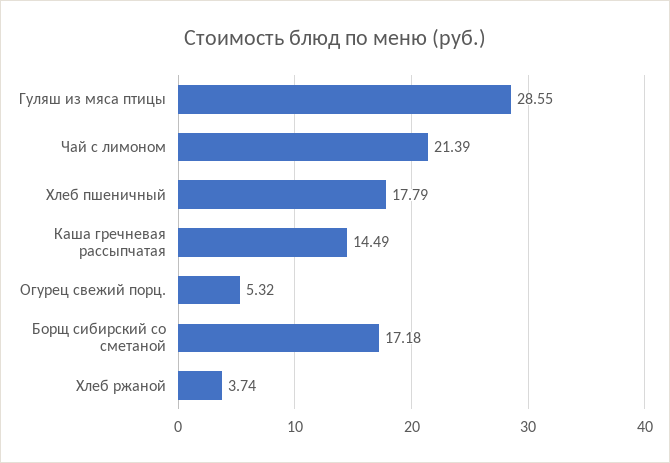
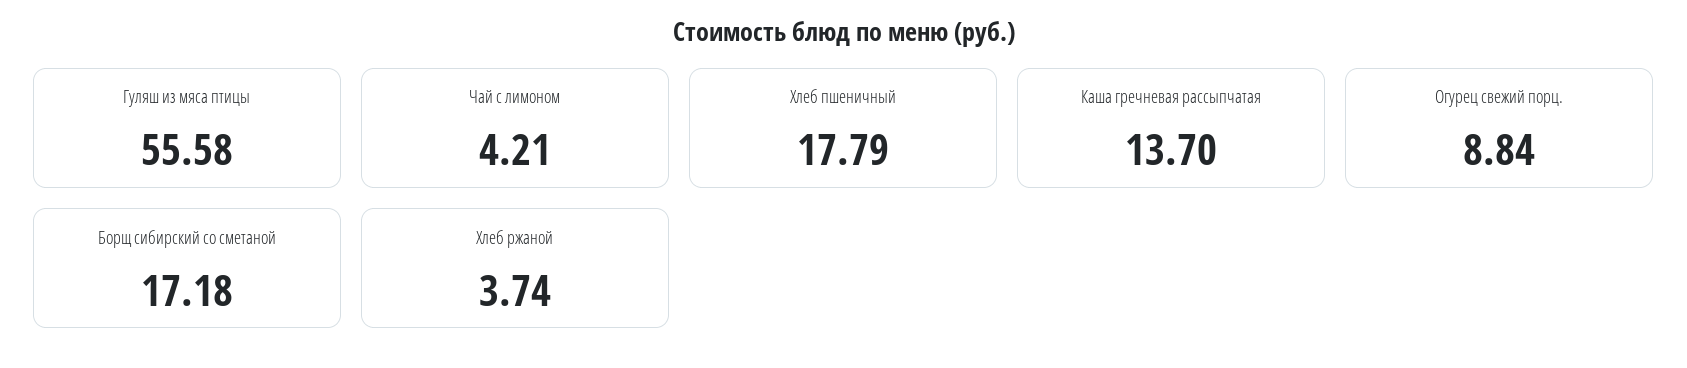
Гуляш из мяса птицы: 28.55 -> 55.58
Чай с лимоном: 21.39 -> 4.21
Каша гречневая рассыпчатая: 14.49 -> 13.7
Огурец свежий порц.: 5.32 -> 8.84

